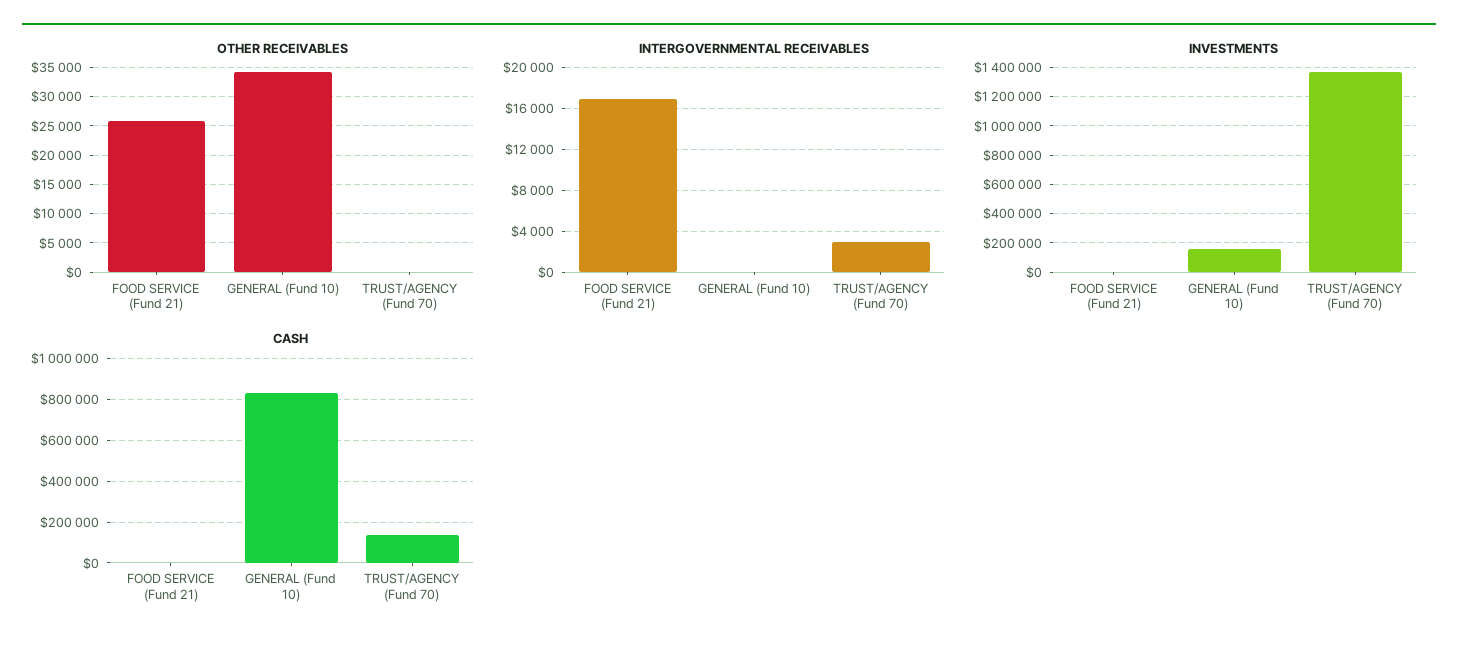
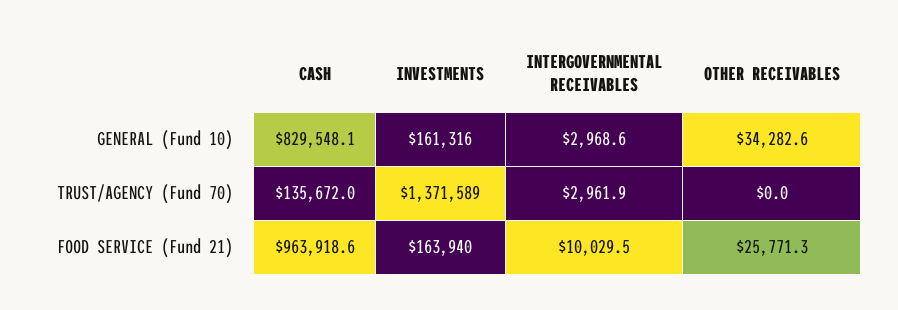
INTERGOVERNMENTAL RECEIVABLES, FOOD SERVICE (Fund 21): 17000 -> 10029.5
INTERGOVERNMENTAL RECEIVABLES, GENERAL (Fund 10): 0 -> 2968.6
INVESTMENTS, FOOD SERVICE (Fund 21): 0 -> 163940
CASH, FOOD SERVICE (Fund 21): 0 -> 963918.6

